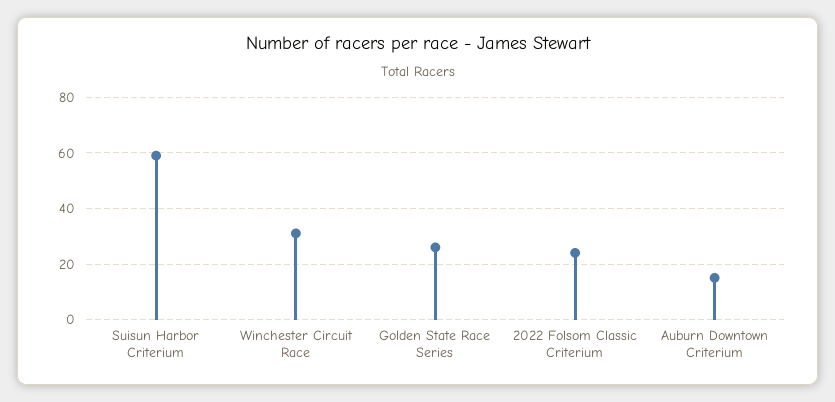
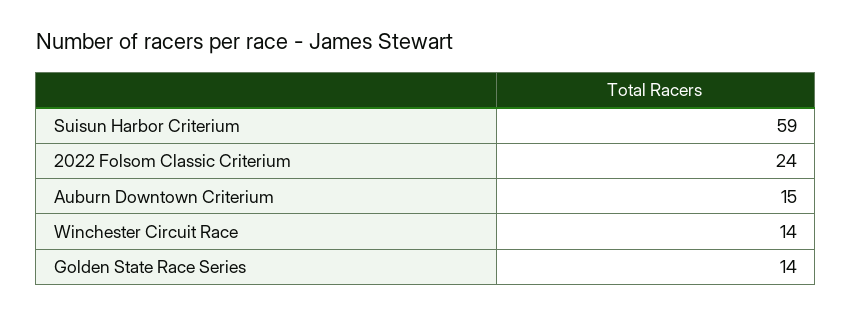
Winchester Circuit Race: 30 -> 14
Golden State Race Series: 25 -> 14

